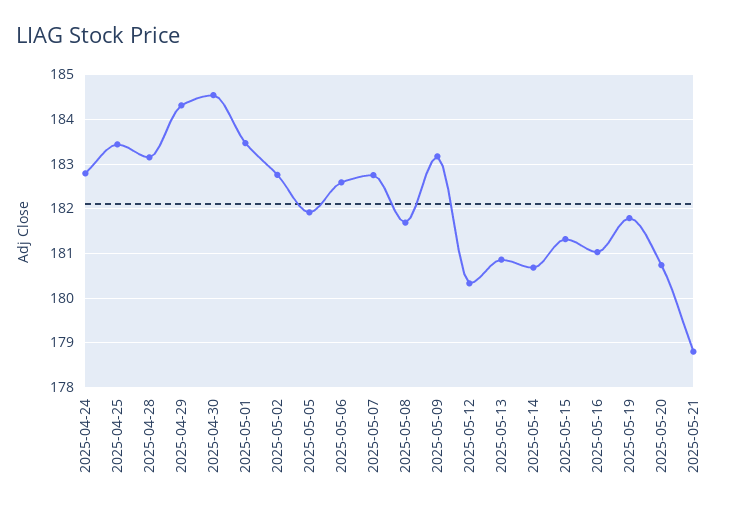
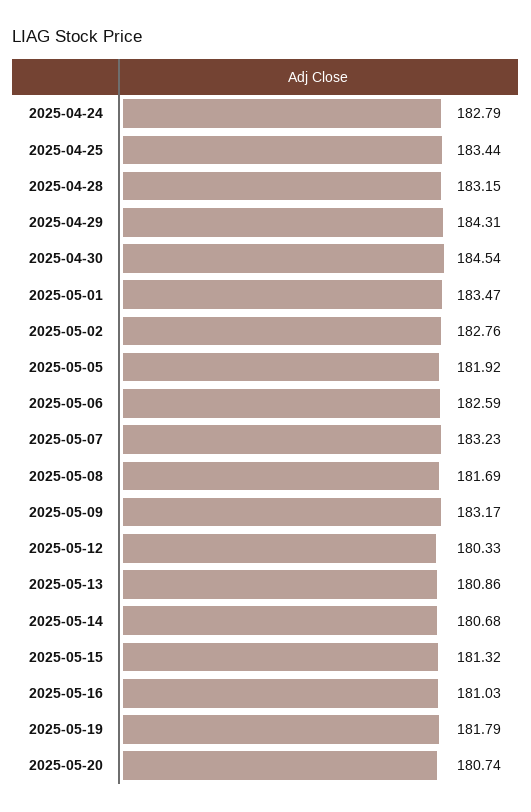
2025-05-07: 182.8 -> 183.23
2025-05-21: 178.8 -> none

